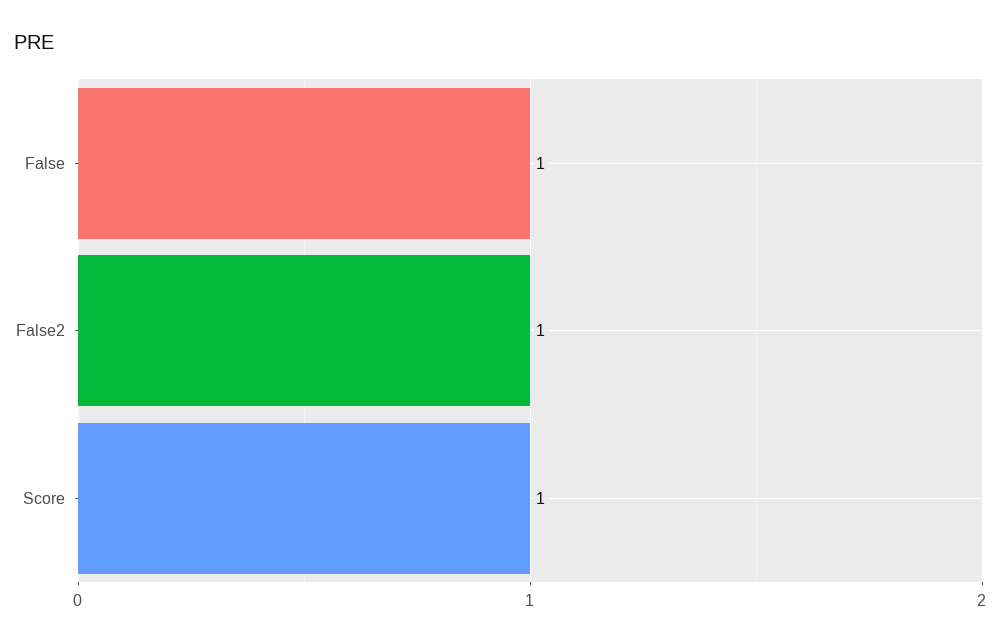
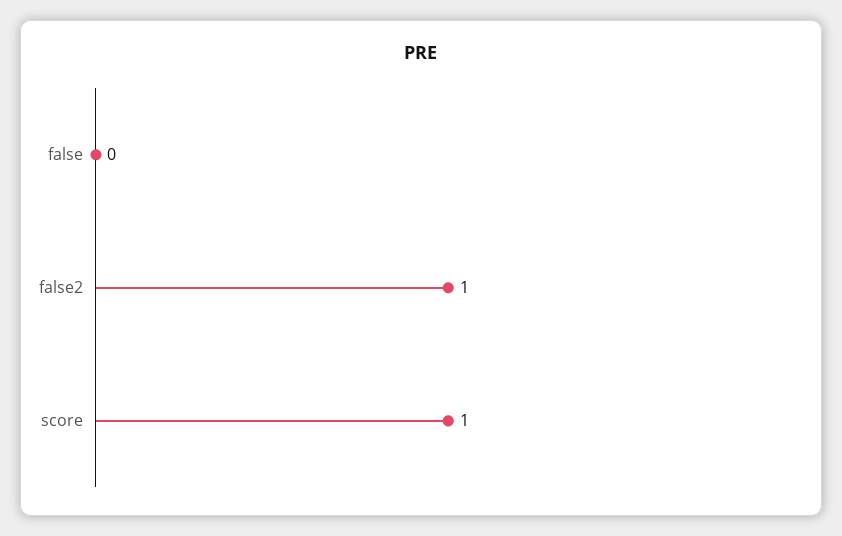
False: 1 -> 0

